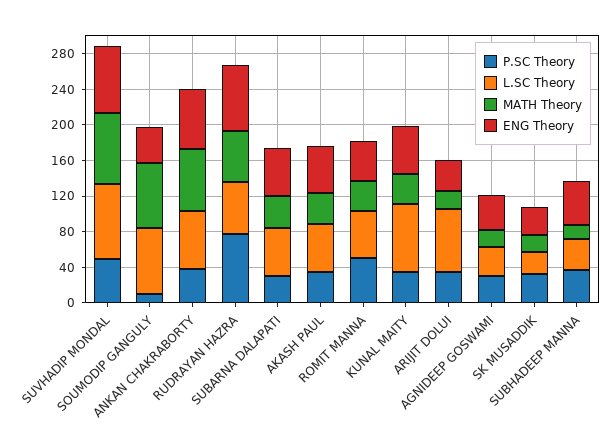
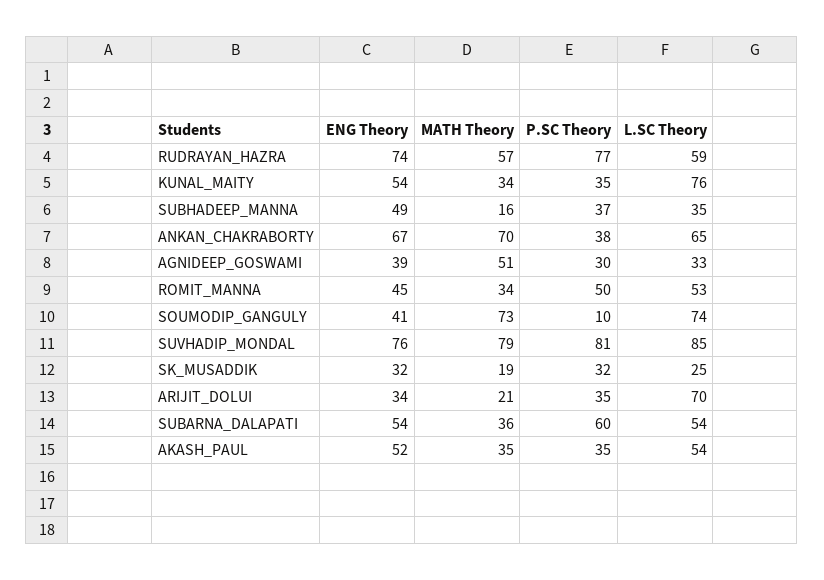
P.SC Theory, SUVHADIP MONDAL: 50 -> 81
P.SC Theory, SUBARNA DALAPATI: 30 -> 60
MATH Theory, AGNIDEEP GOSWAMI: 20 -> 51

